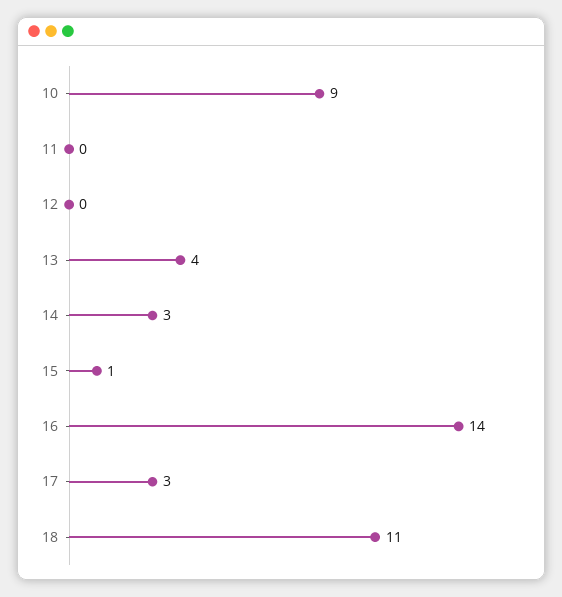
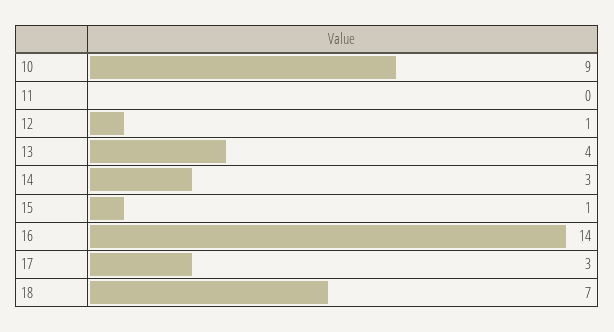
12: 0 -> 1
18: 11 -> 7

